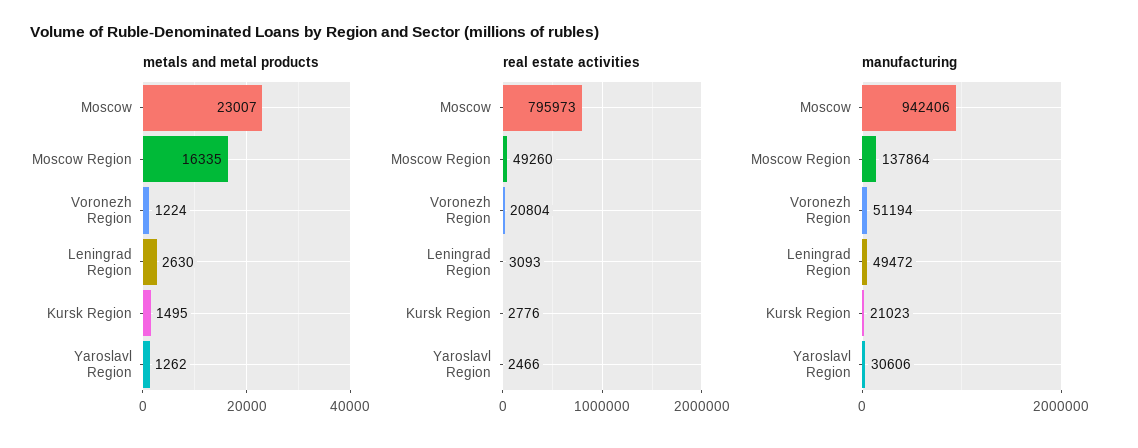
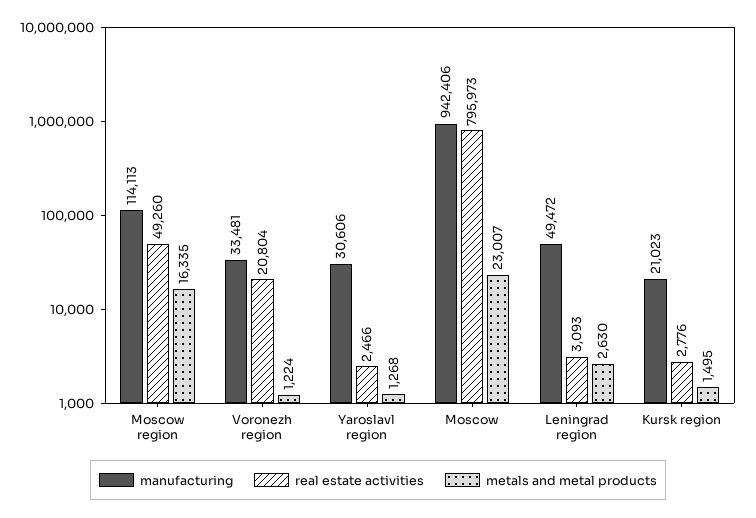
metals and metal products, Yaroslavl Region: 1262 -> 1268
manufacturing, Moscow Region: 137864 -> 114113
manufacturing, Voronezh Region: 51194 -> 33481

